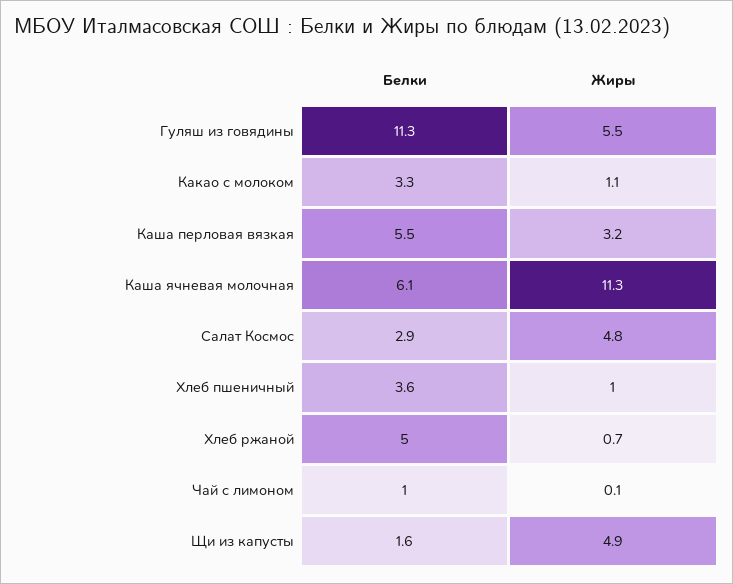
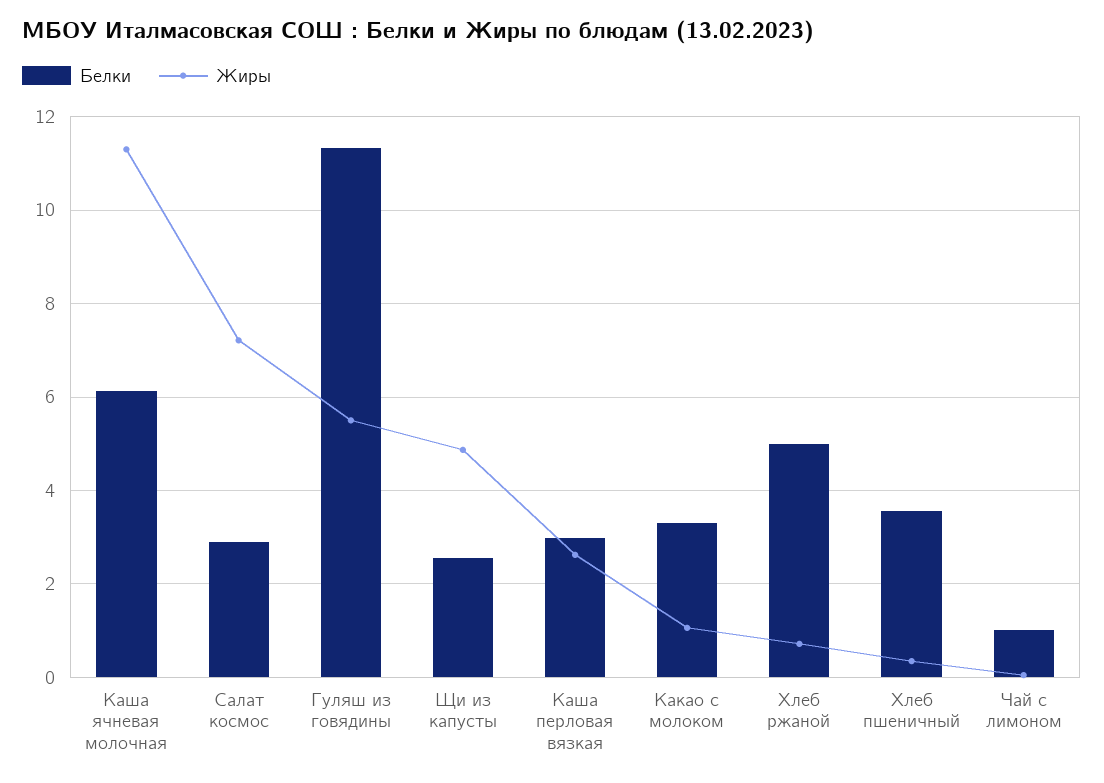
Белки, Каша перловая вязкая: 5.5 -> 3
Жиры, Каша перловая вязкая: 3.2 -> 2.6
Жиры, Салат Космос: 4.8 -> 7.2
Жиры, Хлеб пшеничный: 1 -> 0.4
Белки, Щи из капусты: 1.6 -> 2.6

